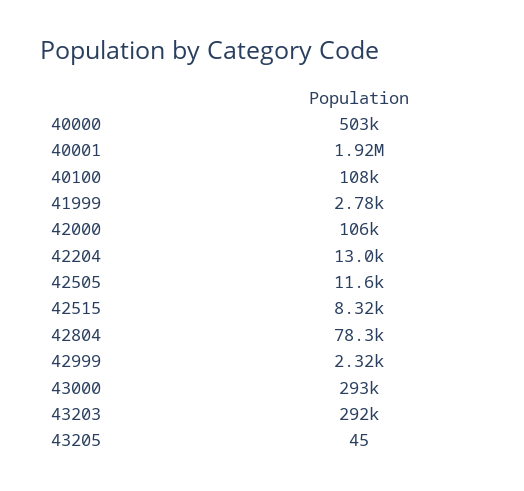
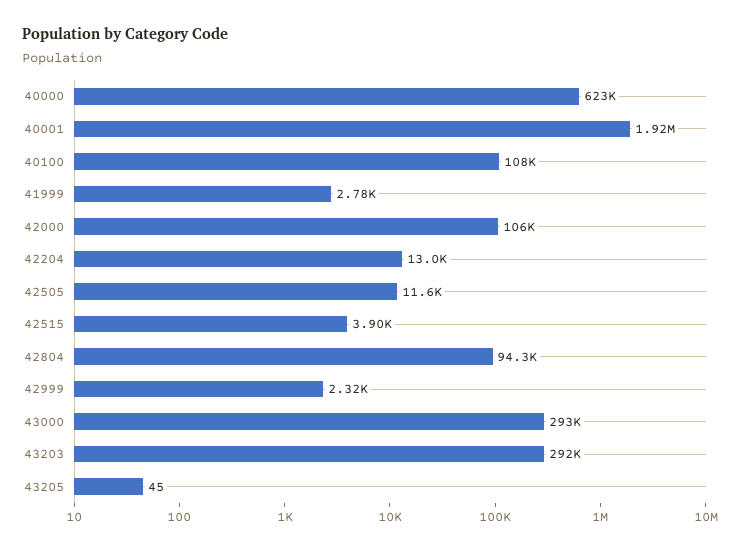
40000: 503000 -> 623000
42515: 8320 -> 3900
42804: 78300 -> 94300

